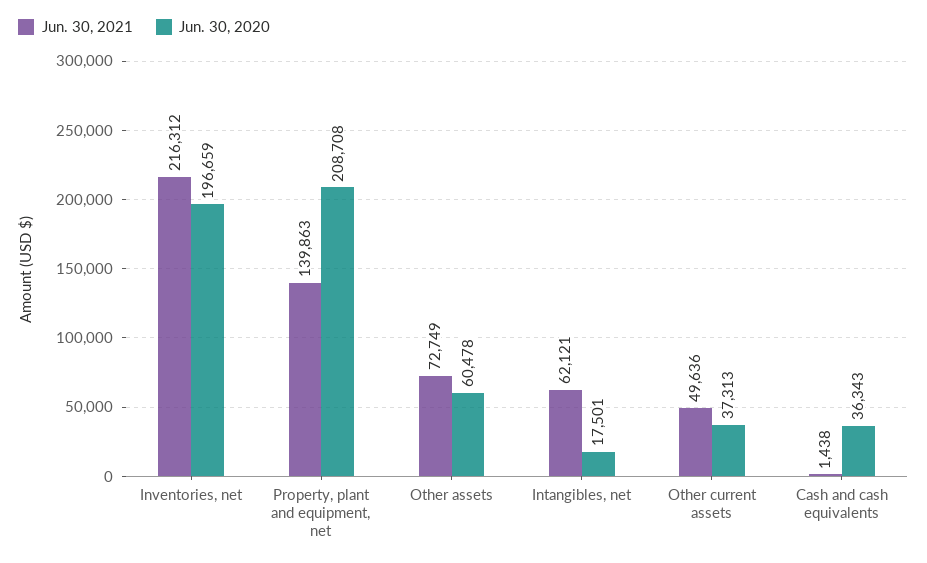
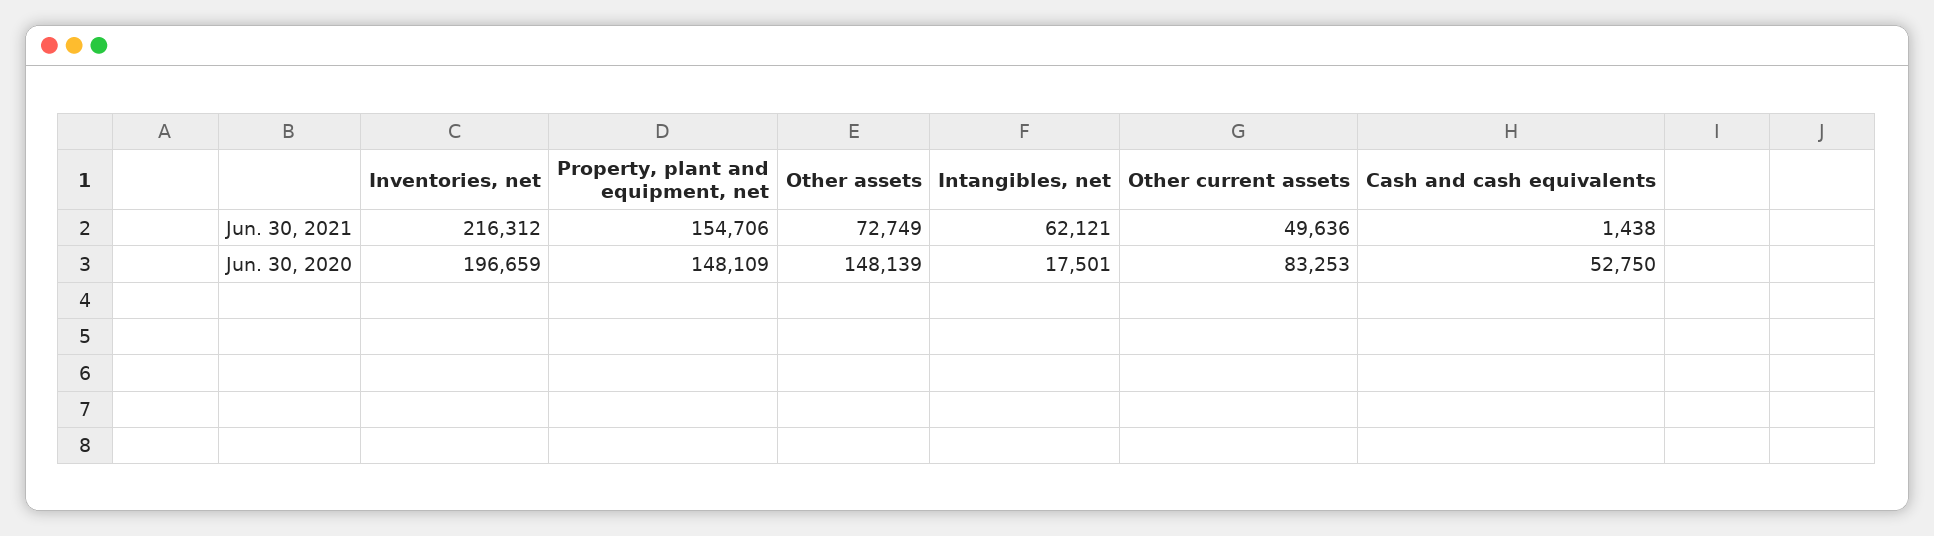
Jun. 30, 2021, Property, plant and equipment, net: 139863 -> 154706
Jun. 30, 2020, Property, plant and equipment, net: 208708 -> 148109
Jun. 30, 2020, Other assets: 60478 -> 148139
Jun. 30, 2020, Other current assets: 37313 -> 83253
Jun. 30, 2020, Cash and cash equivalents: 36343 -> 52750

